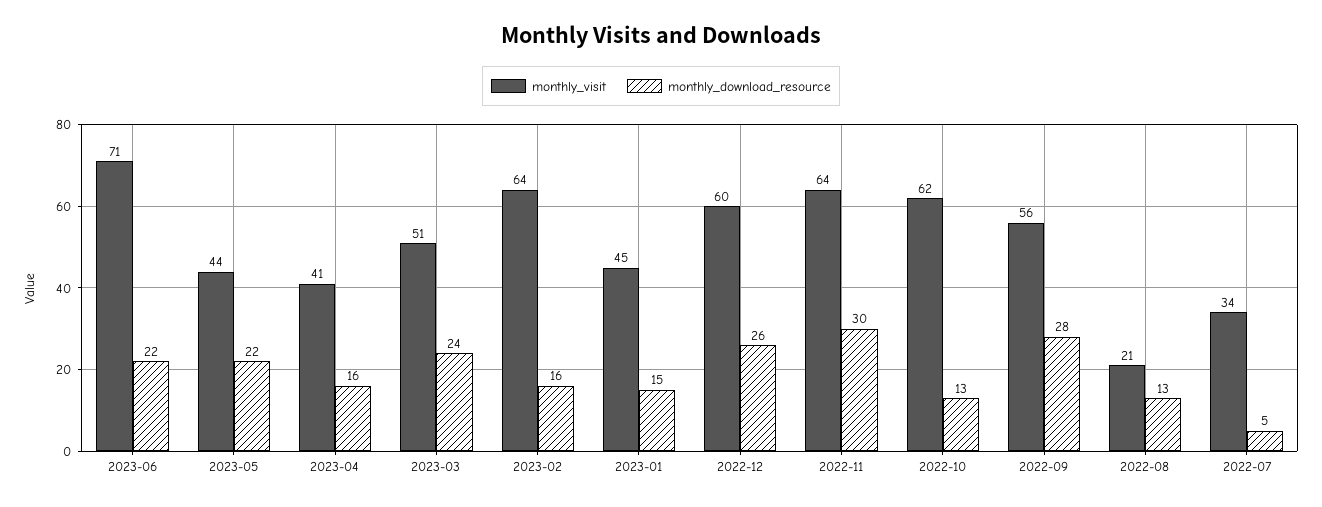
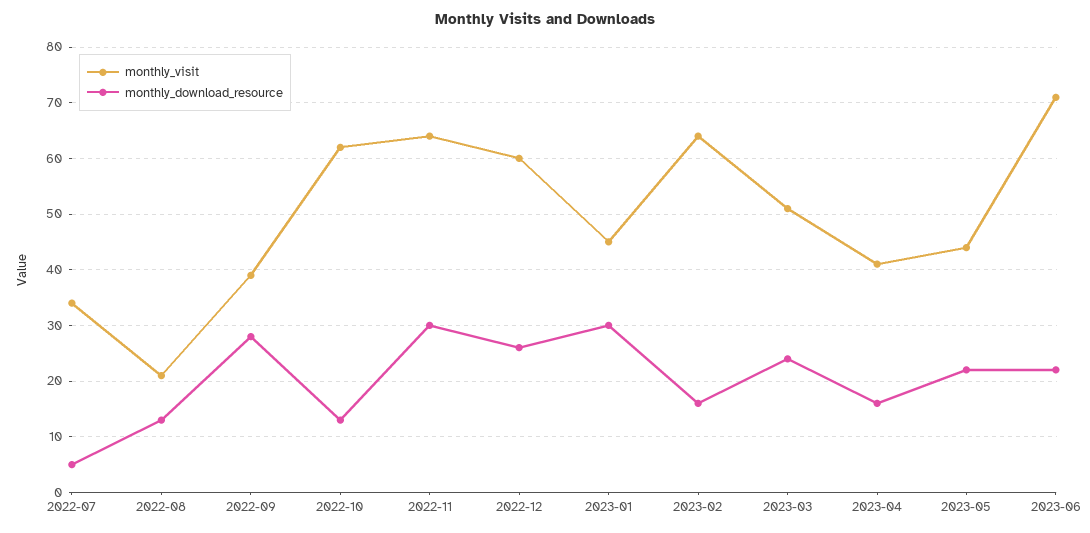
monthly_download_resource, 2023-01: 15 -> 30
monthly_visit, 2022-09: 56 -> 40

